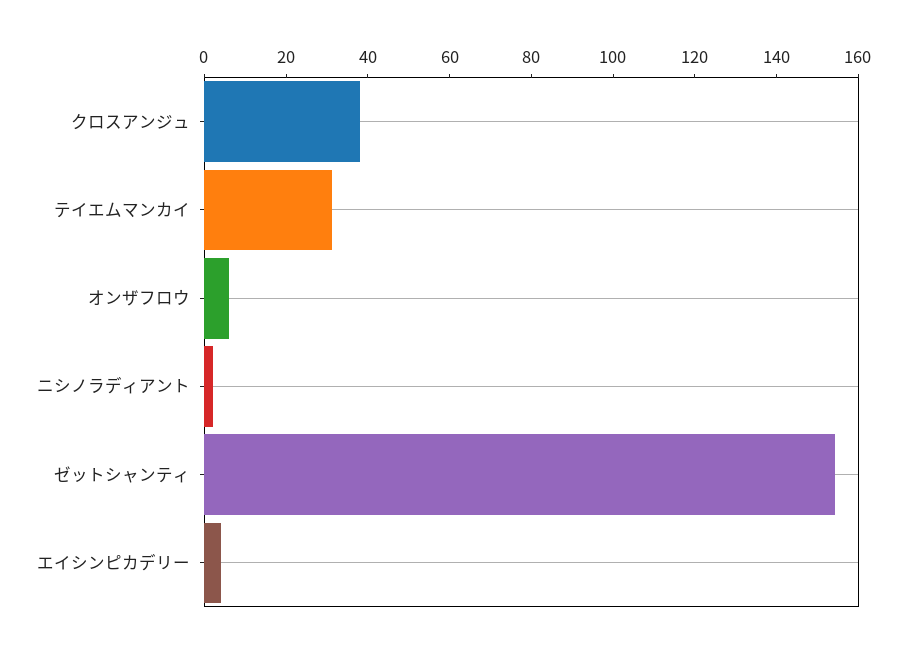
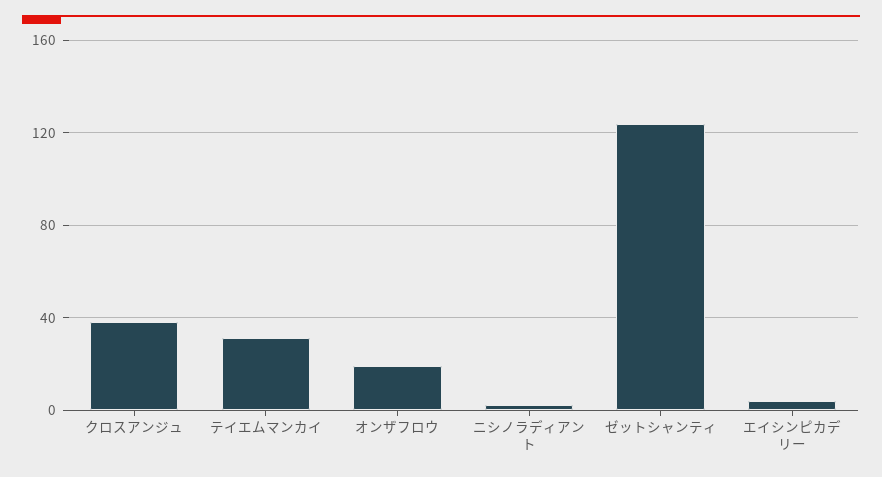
オンザフロウ: 5 -> 20
ゼットシャンティ: 155 -> 125

